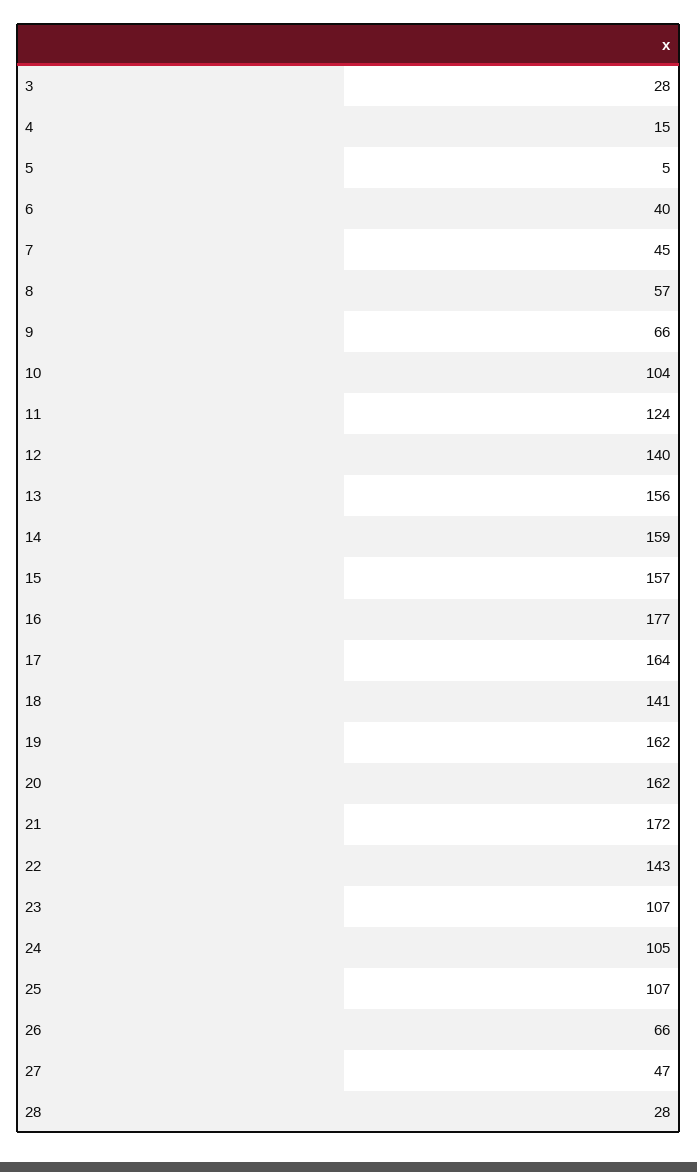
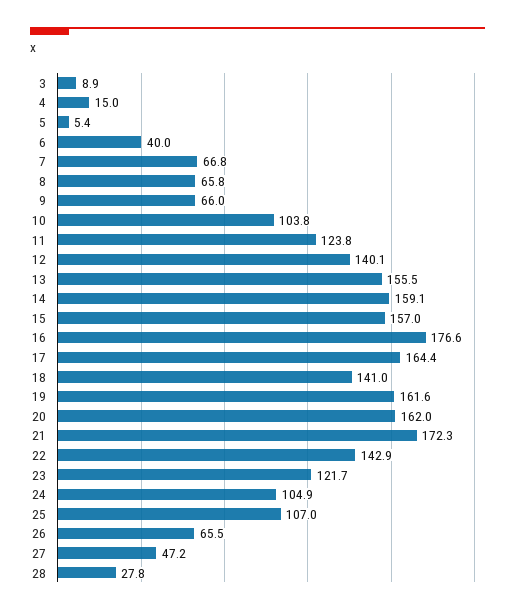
3: 28 -> 8.9
7: 45 -> 66.8
8: 57 -> 65.8
23: 107 -> 121.7

